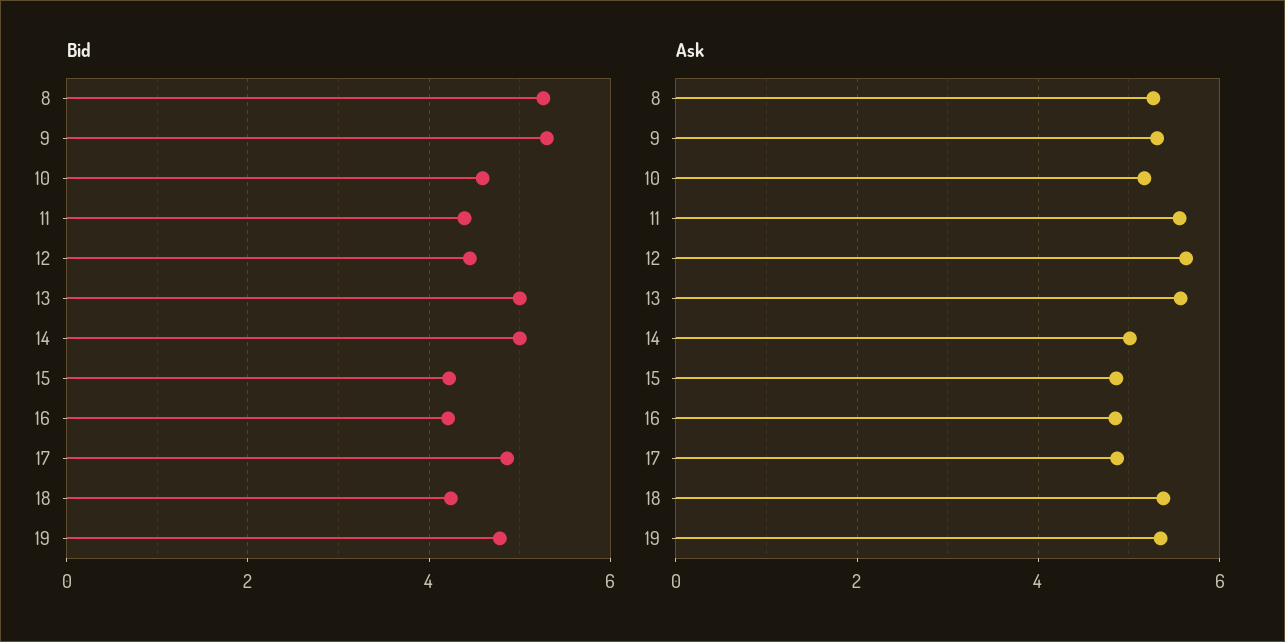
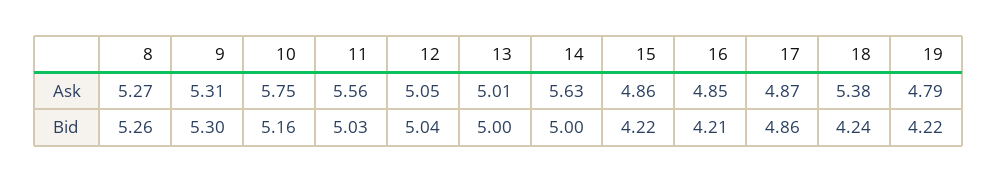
Bid, 10: 4.6 -> 5.16
Bid, 11: 4.4 -> 5.03
Bid, 12: 4.4 -> 5.04
Bid, 19: 4.8 -> 4.22
Ask, 10: 5.2 -> 5.75
Ask, 12: 5.6 -> 5.05
Ask, 13: 5.6 -> 5.01
Ask, 14: 5 -> 5.63
Ask, 19: 5.4 -> 4.79

